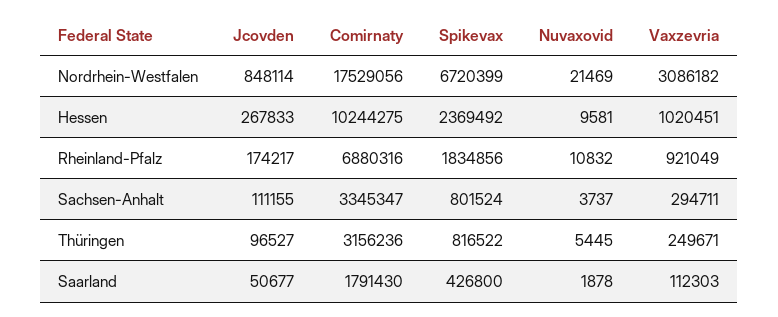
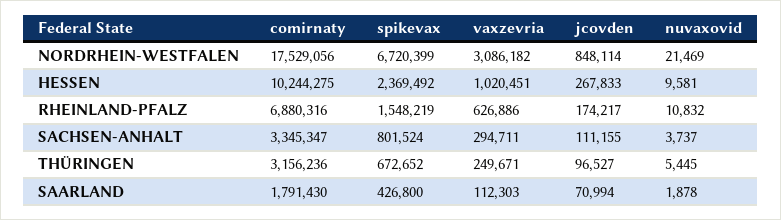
Spikevax, Rheinland-Pfalz: 1834856 -> 1548219
Vaxzevria, Rheinland-Pfalz: 921049 -> 626886
Spikevax, Thüringen: 816522 -> 672652
Jcovden, Saarland: 50677 -> 70994

